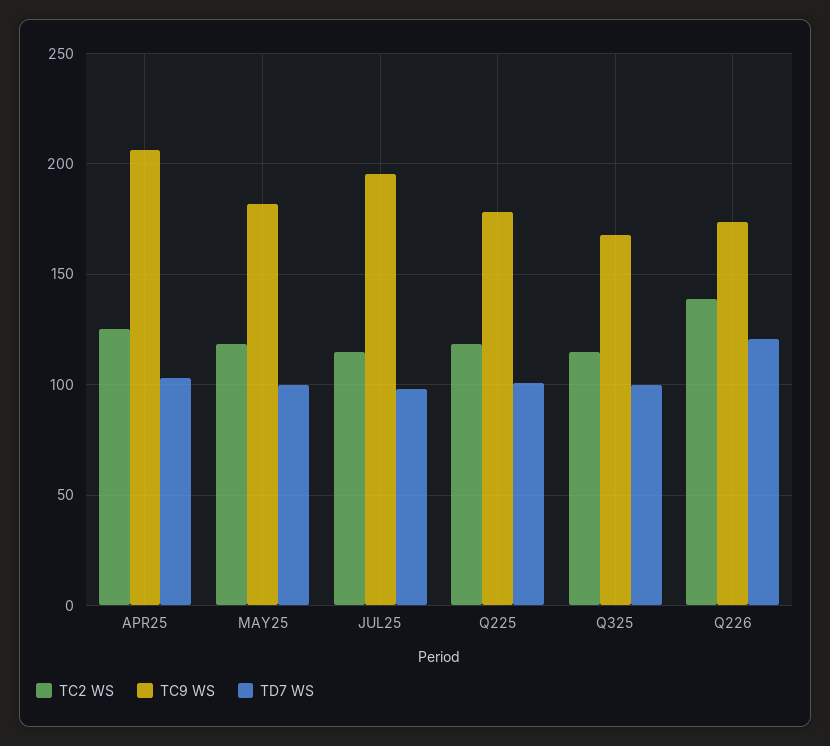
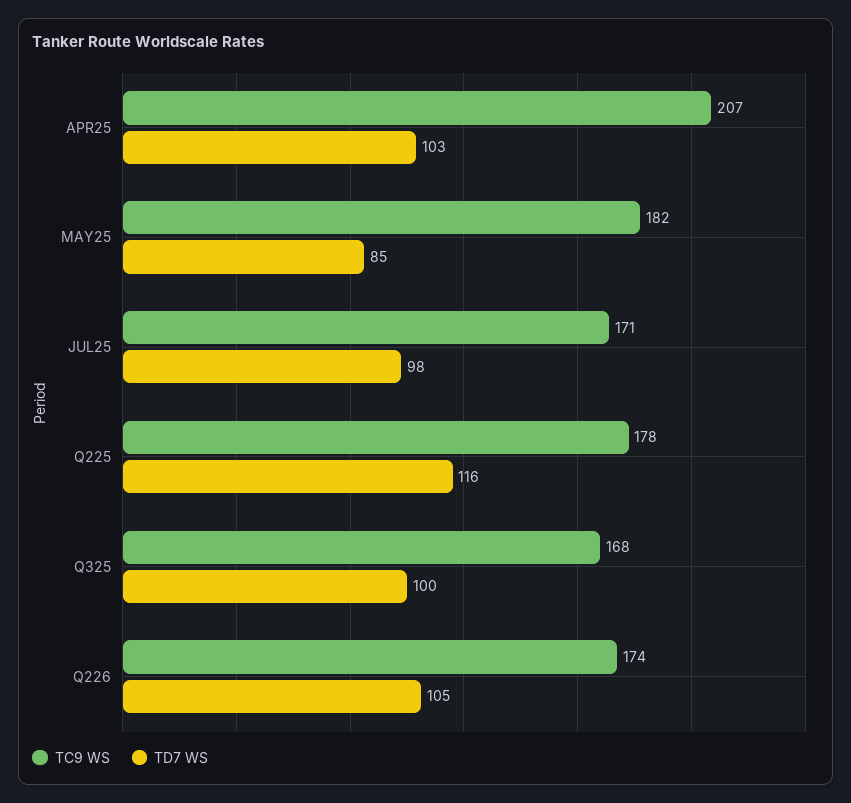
TC2 WS, APR25: 125 -> none
TC2 WS, MAY25: 120 -> none
TD7 WS, MAY25: 100 -> 85
TC2 WS, JUL25: 115 -> none
TC9 WS, JUL25: 195 -> 171
TC2 WS, Q225: 120 -> none
TD7 WS, Q225: 100 -> 116
TC2 WS, Q325: 115 -> none
TC2 WS, Q226: 140 -> none
TD7 WS, Q226: 120 -> 105

